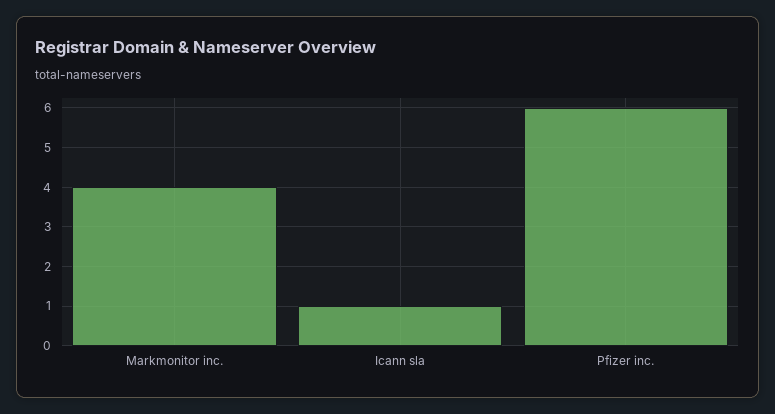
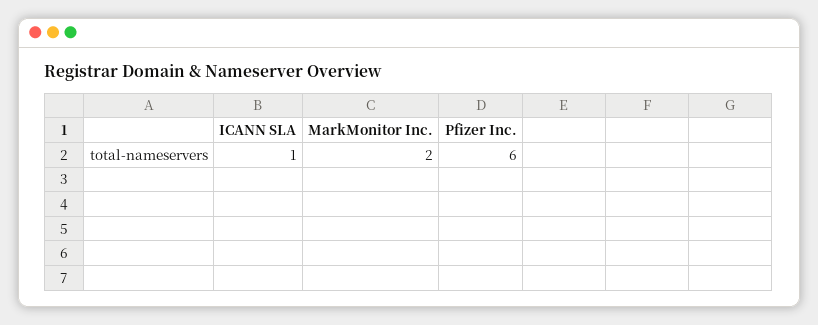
Markmonitor inc.: 4 -> 2

